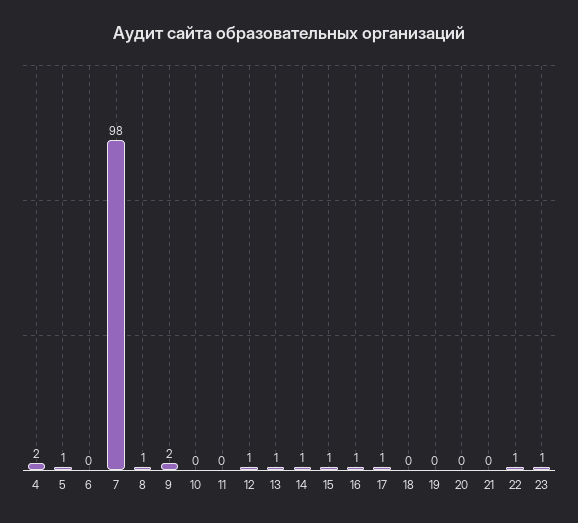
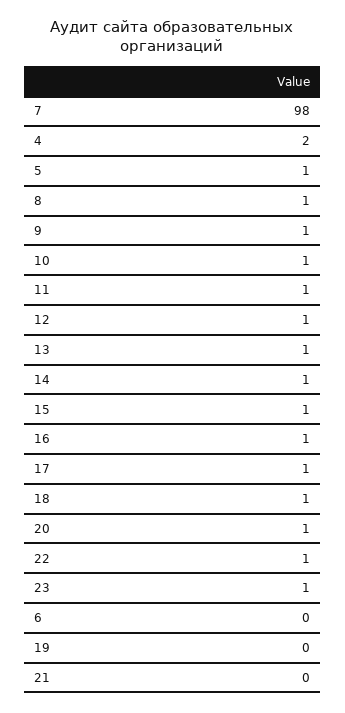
9: 2 -> 1
10: 0 -> 1
11: 0 -> 1
18: 0 -> 1
20: 0 -> 1

